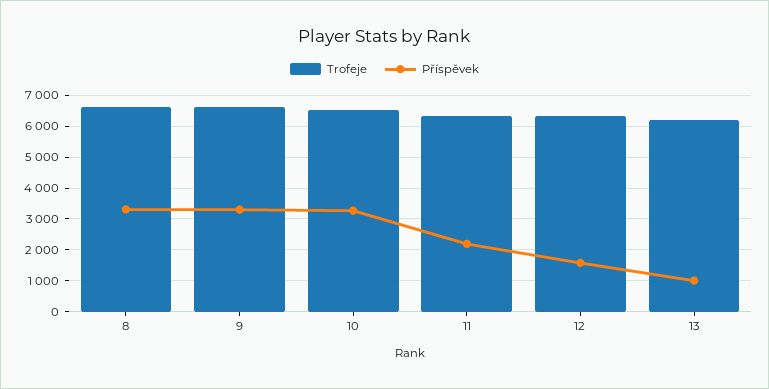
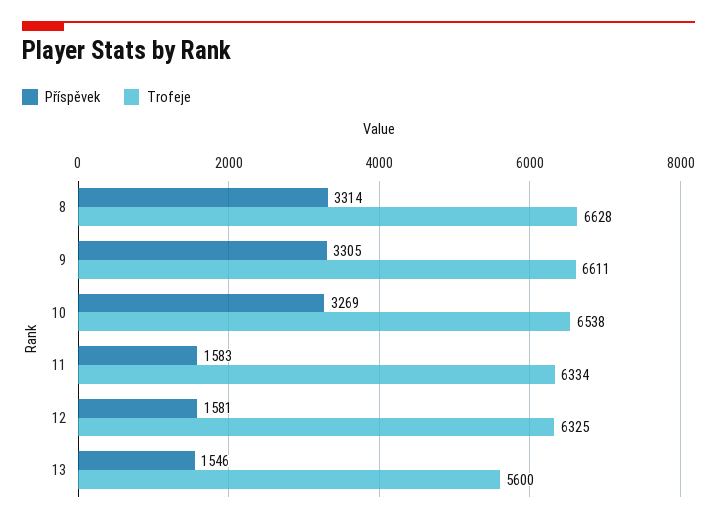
Příspěvek, 11: 2200 -> 1583
Trofeje, 13: 6200 -> 5600
Příspěvek, 13: 1000 -> 1546

